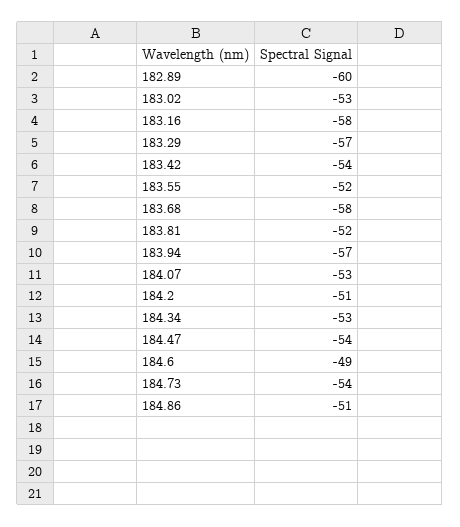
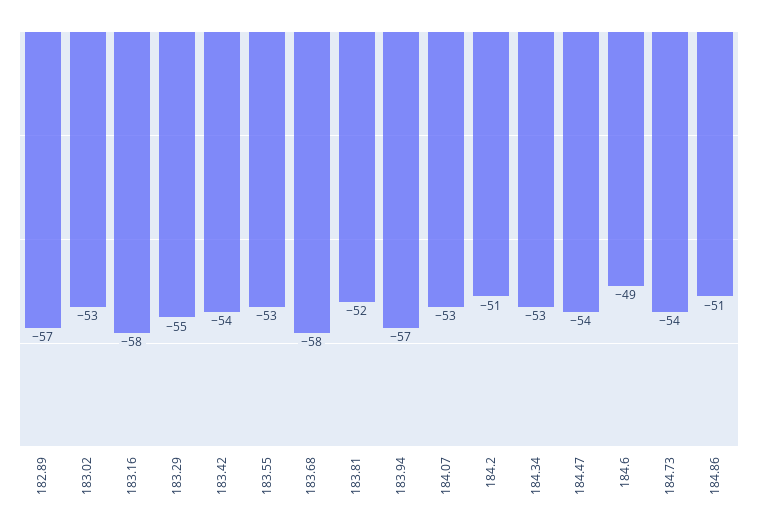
182.89: -60 -> -57
183.29: -57 -> -55
183.55: -52 -> -53

